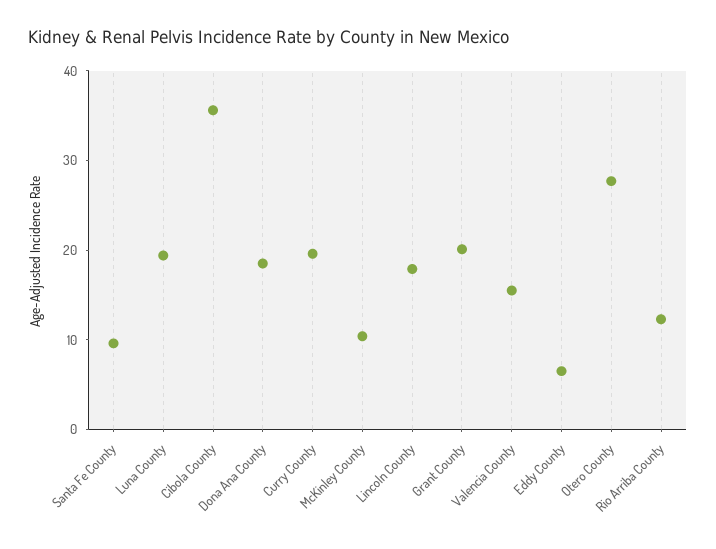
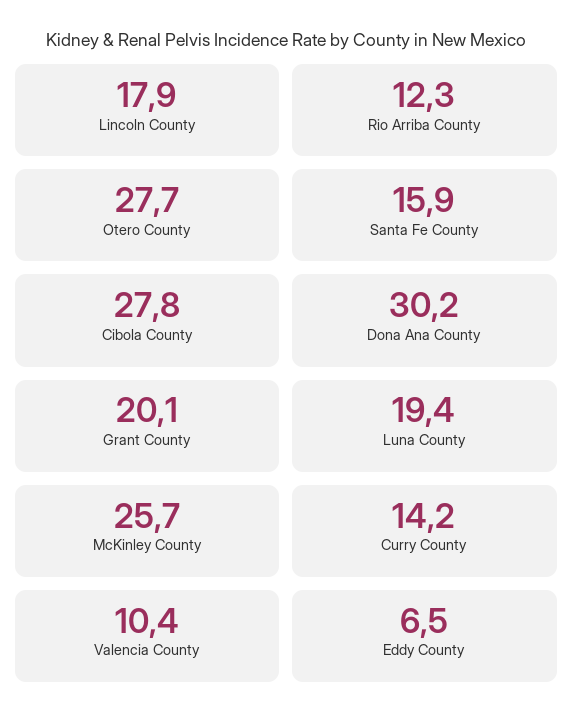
Santa Fe County: 10 -> 15.9
Cibola County: 36 -> 27.8
Dona Ana County: 18 -> 30.2
Curry County: 20 -> 14.2
McKinley County: 10 -> 25.7
Valencia County: 16 -> 10.4

